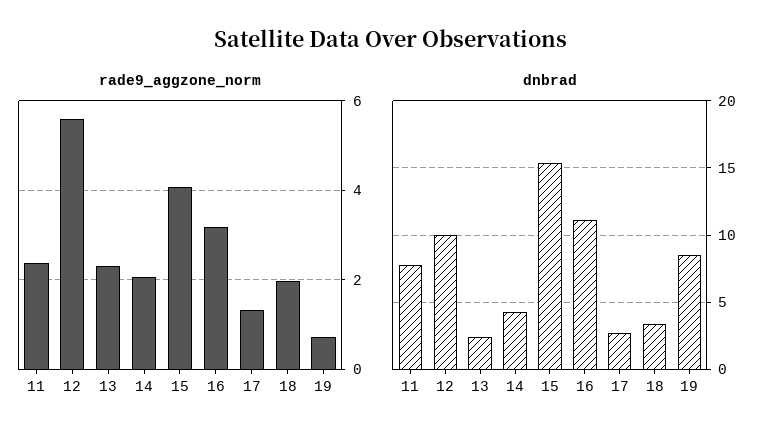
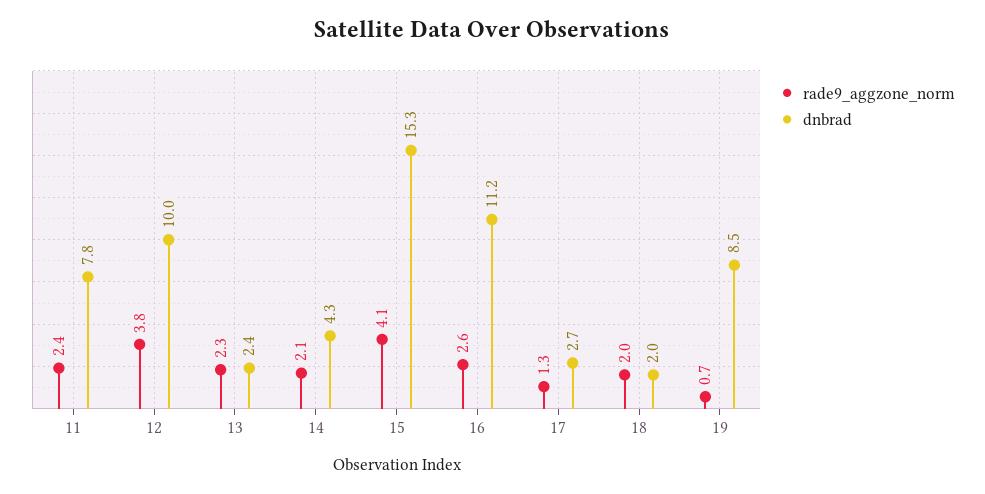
rade9_aggzone_norm, 12: 5.6 -> 3.8
rade9_aggzone_norm, 16: 3.2 -> 2.6
dnbrad, 18: 3.5 -> 2

